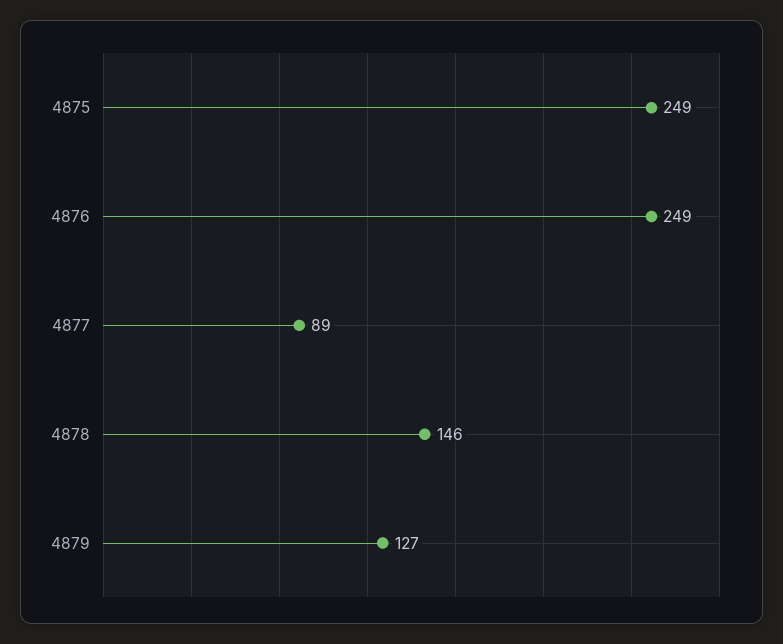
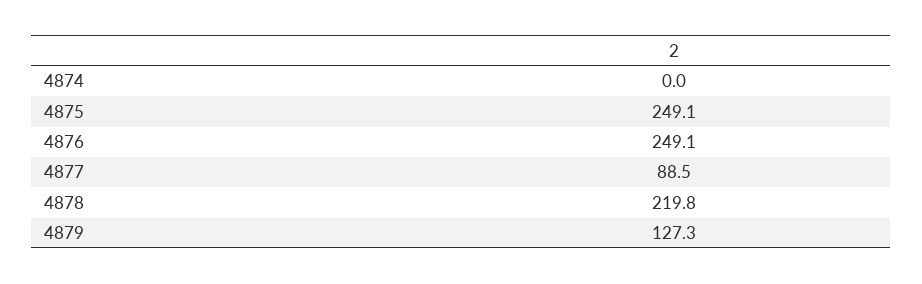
4878: 146 -> 219.8
4874: none -> 0

